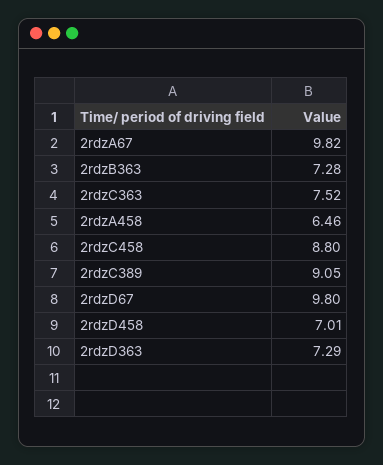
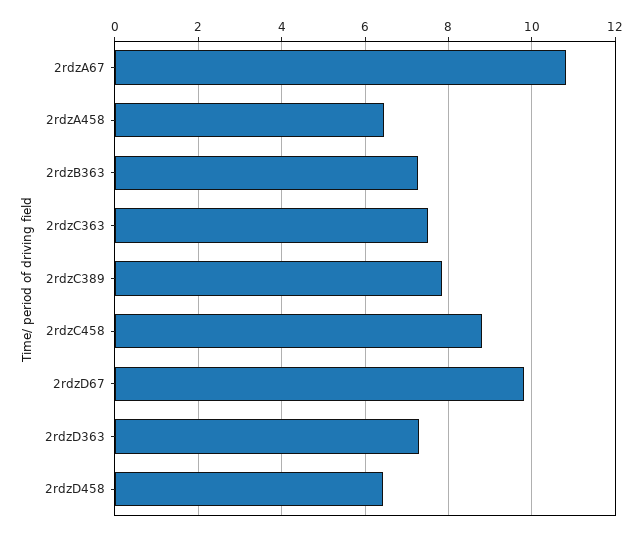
2rdzA67: 9.82 -> 10.8
2rdzC389: 9.05 -> 7.8
2rdzD458: 7.01 -> 6.4

